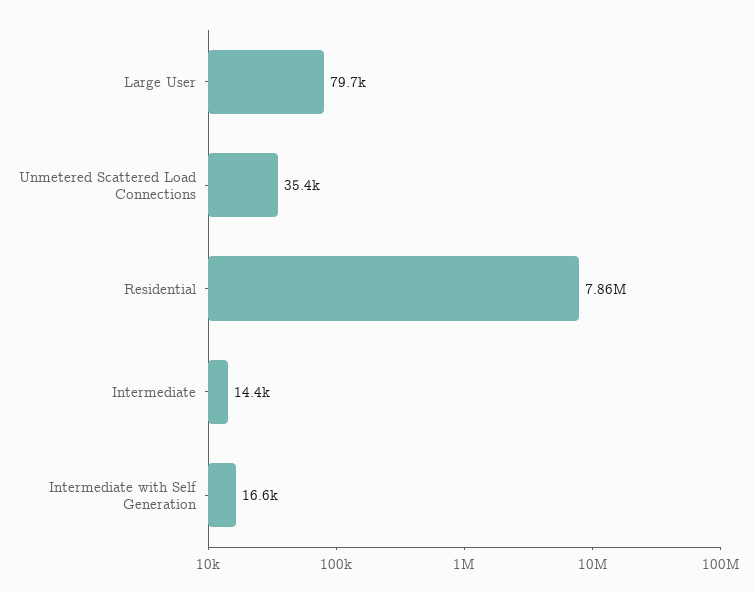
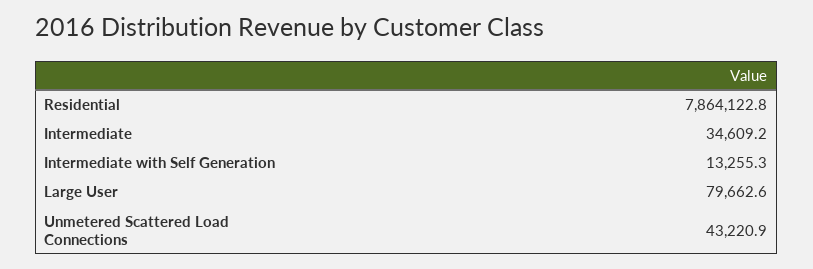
Unmetered Scattered Load Connections: 35400 -> 43220.9
Intermediate: 14400 -> 34609.2
Intermediate with Self Generation: 16600 -> 13255.3

